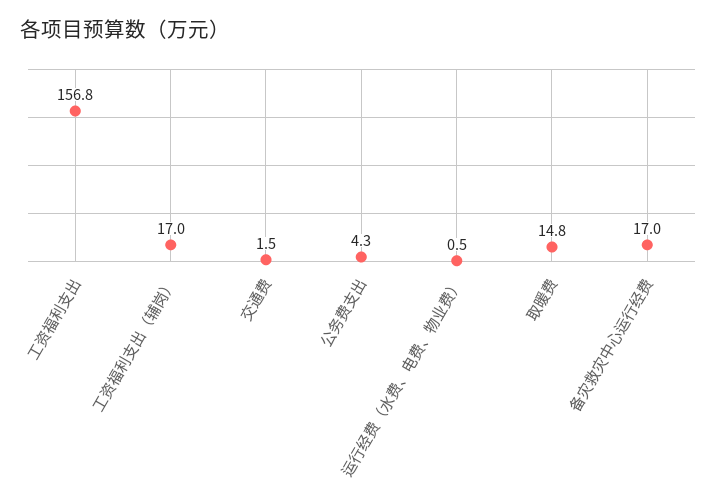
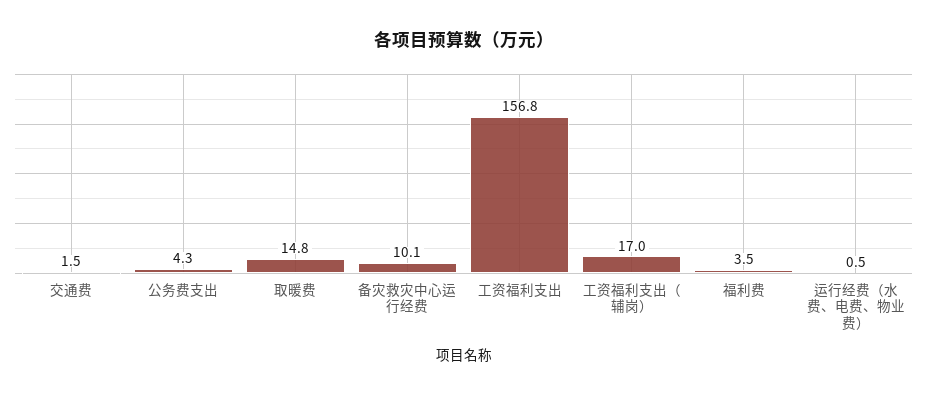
备灾救灾中心运行经费: 17 -> 10.1
福利费: none -> 3.5

